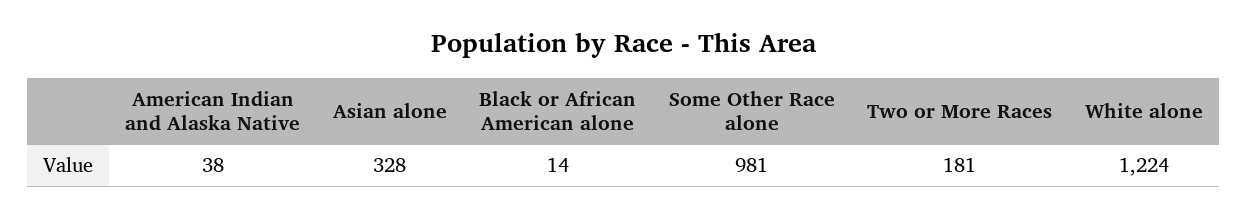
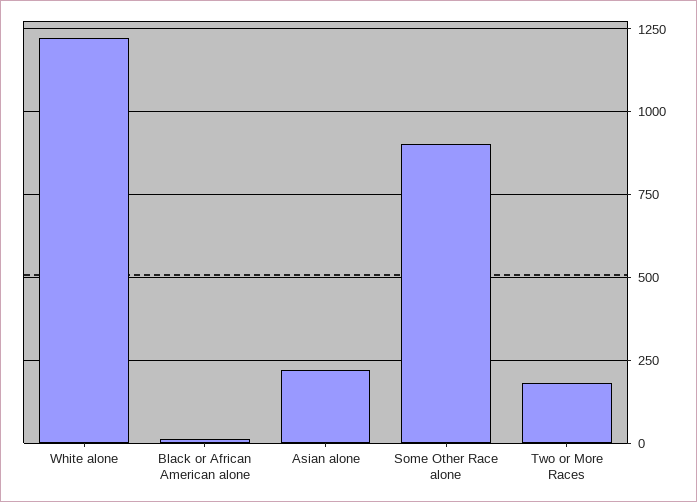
American Indian and Alaska Native: 38 -> none
Asian alone: 328 -> 225
Some Other Race alone: 981 -> 900

